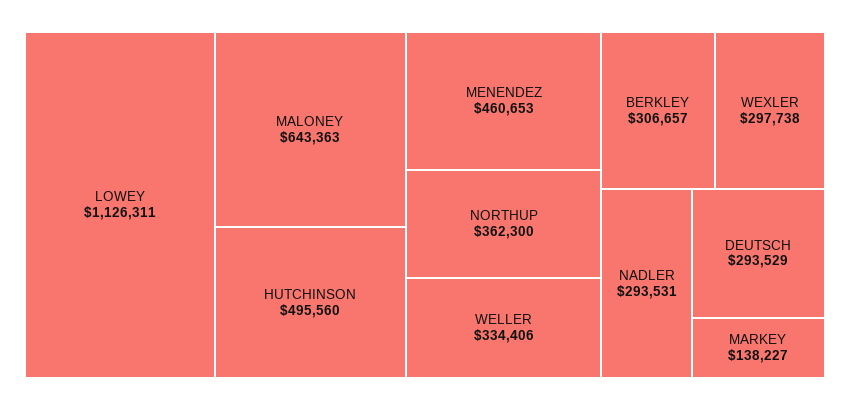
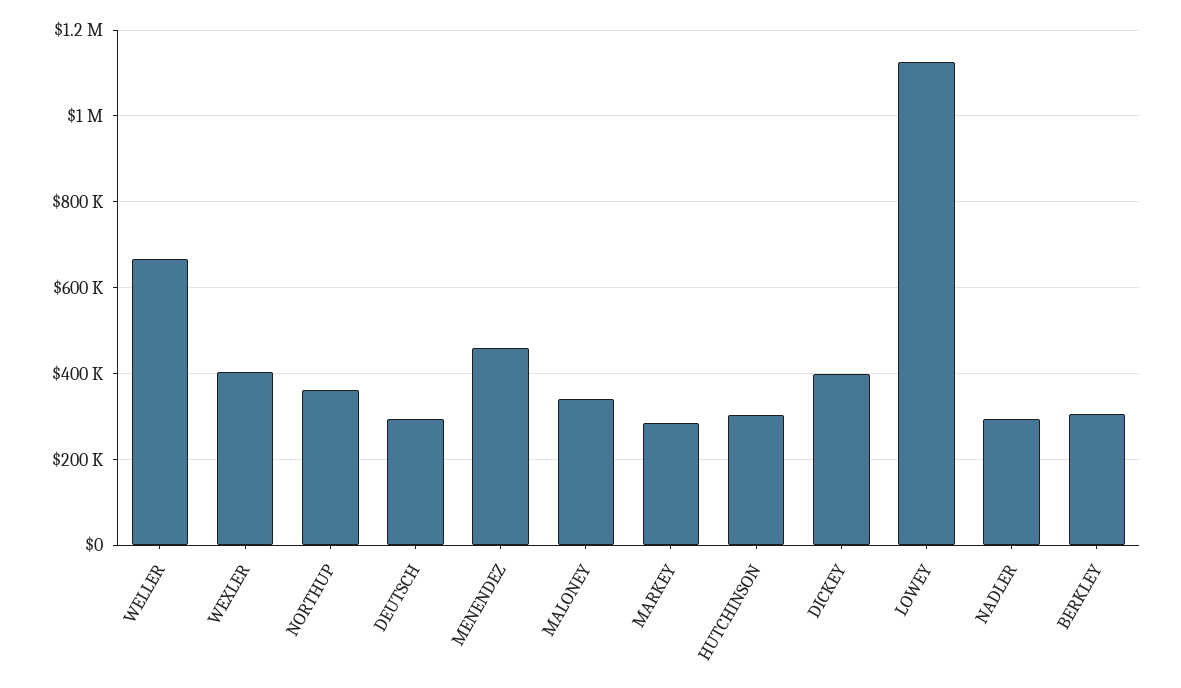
MALONEY: 643363 -> 340000
HUTCHINSON: 495560 -> 300000
WELLER: 334406 -> 660000
WEXLER: 297738 -> 400000
MARKEY: 138227 -> 280000
DICKEY: none -> 400000

